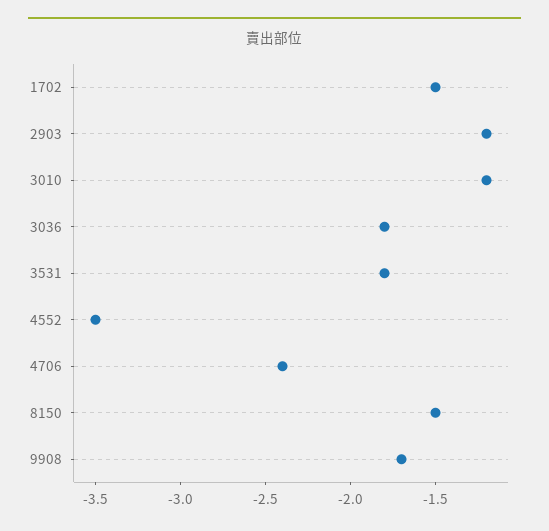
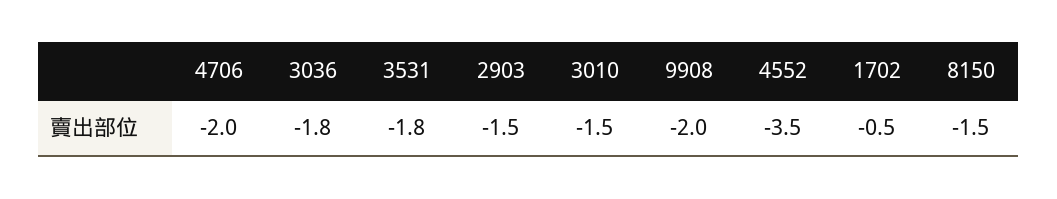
1702: -1.5 -> -0.5
2903: -1.2 -> -1.5
3010: -1.2 -> -1.5
4706: -2.4 -> -2
9908: -1.7 -> -2

